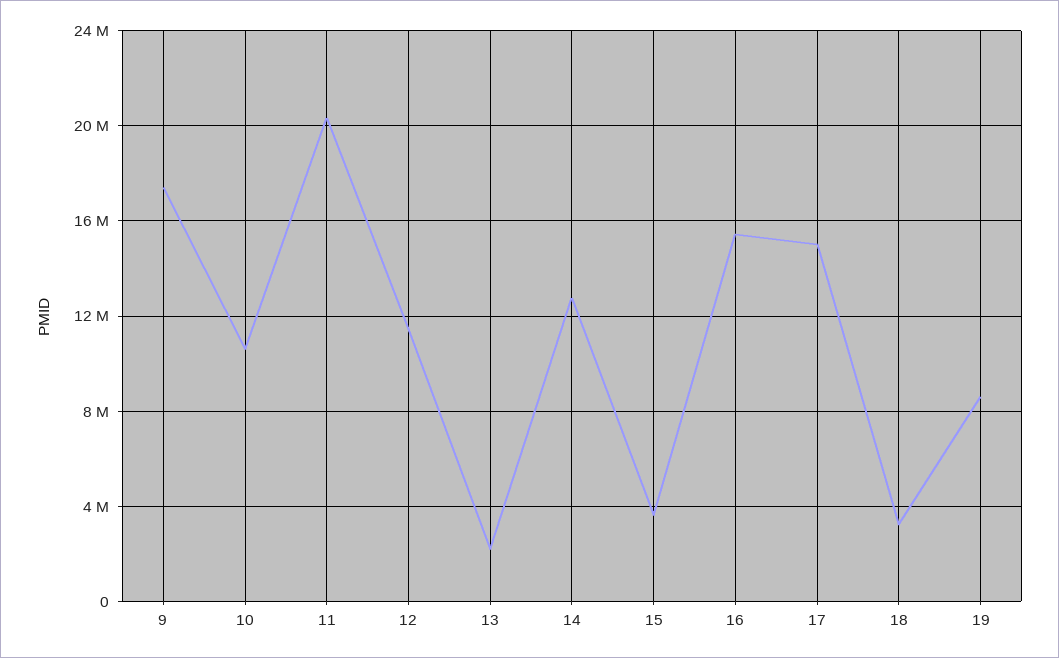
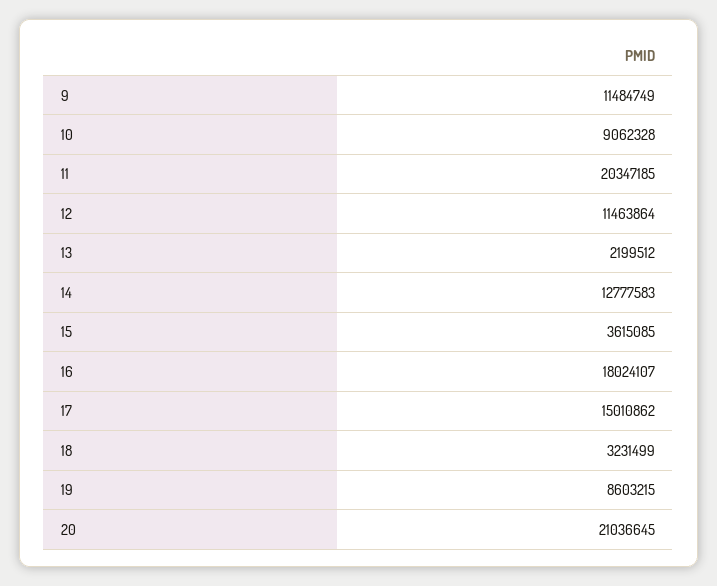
9: 17500000 -> 11484749
10: 10500000 -> 9062328
16: 15500000 -> 18024107
20: none -> 21036645

